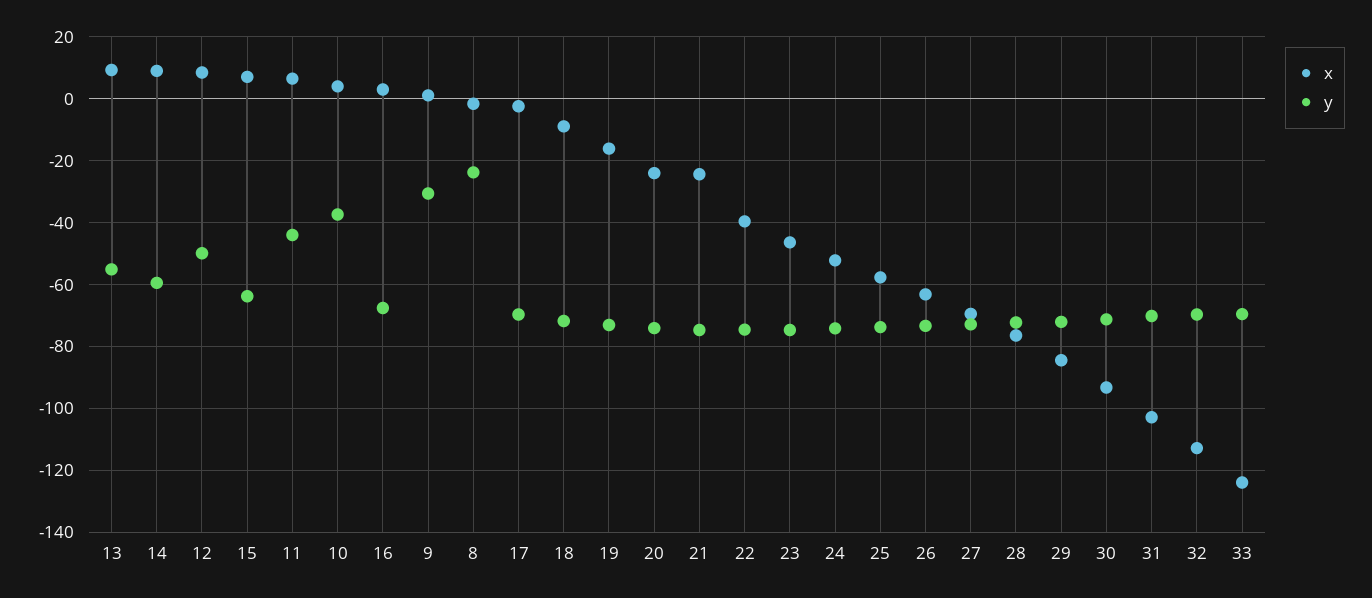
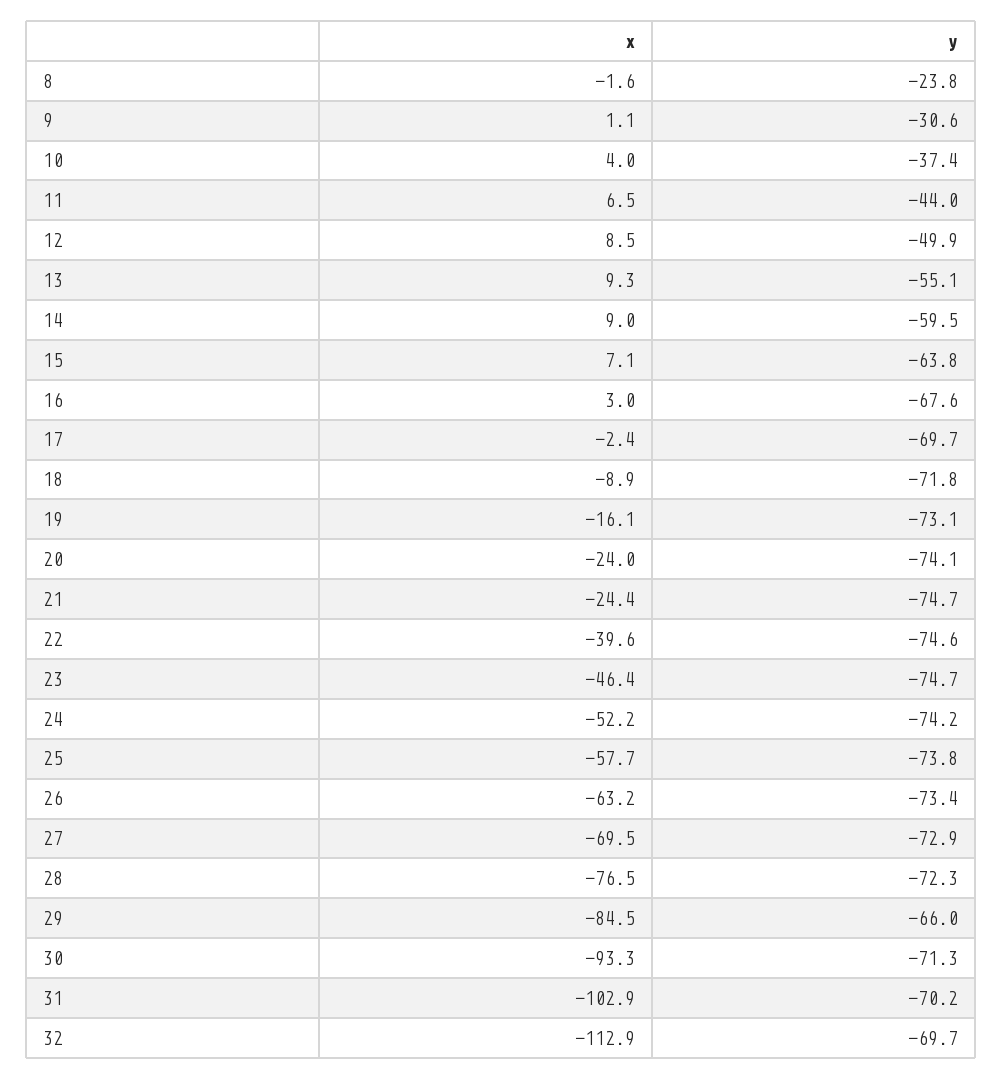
y, 29: -72 -> -66
x, 33: -124 -> none
y, 33: -70 -> none

